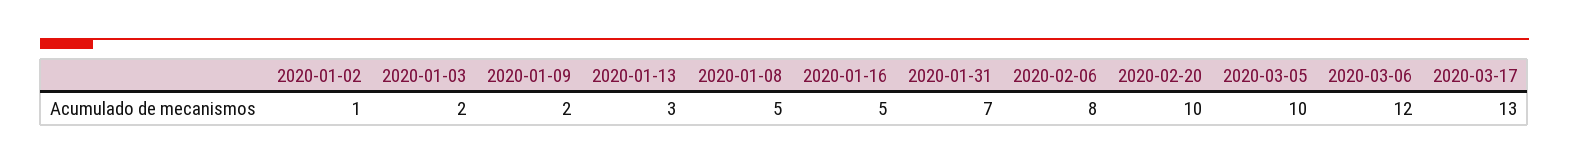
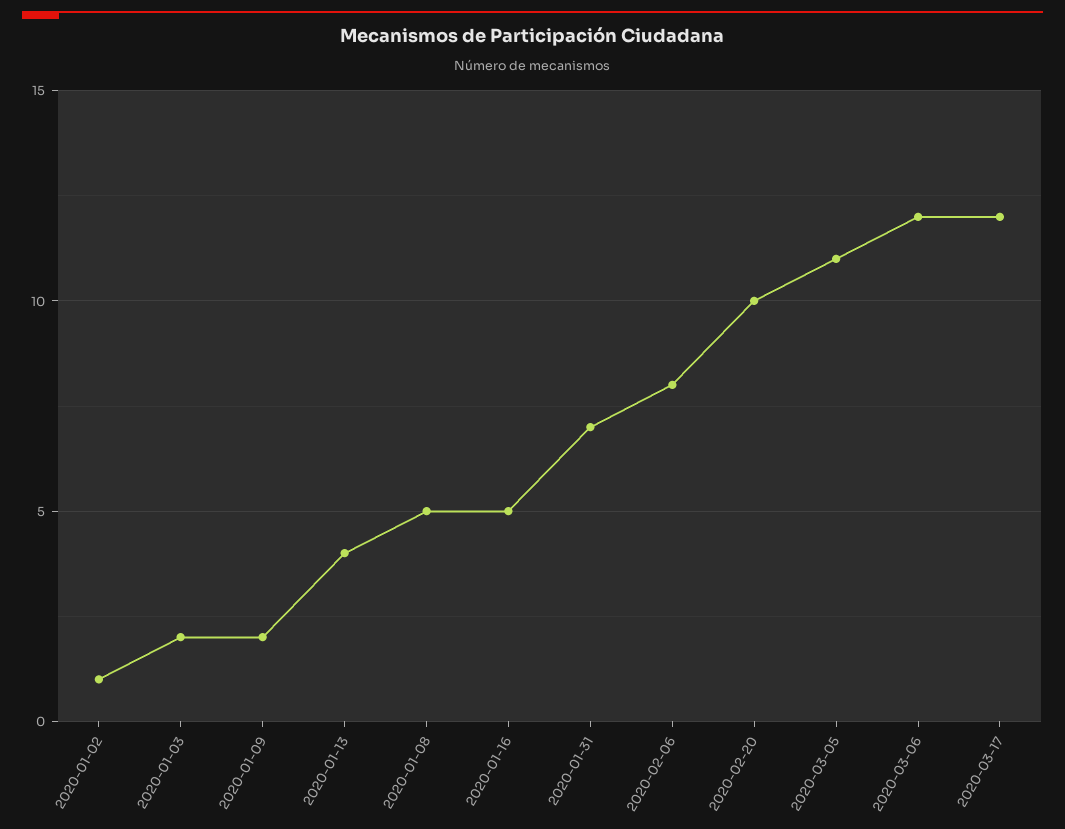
2020-01-13: 3 -> 4
2020-03-05: 10 -> 11
2020-03-17: 13 -> 12

